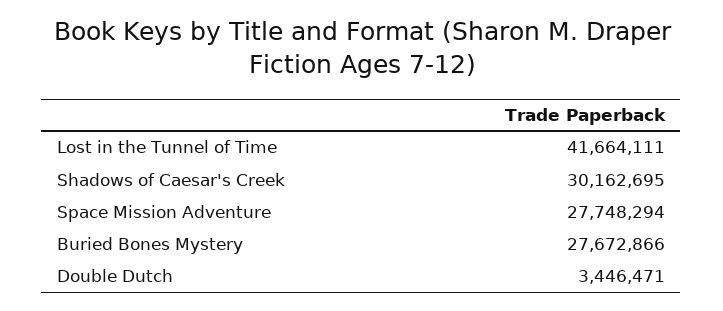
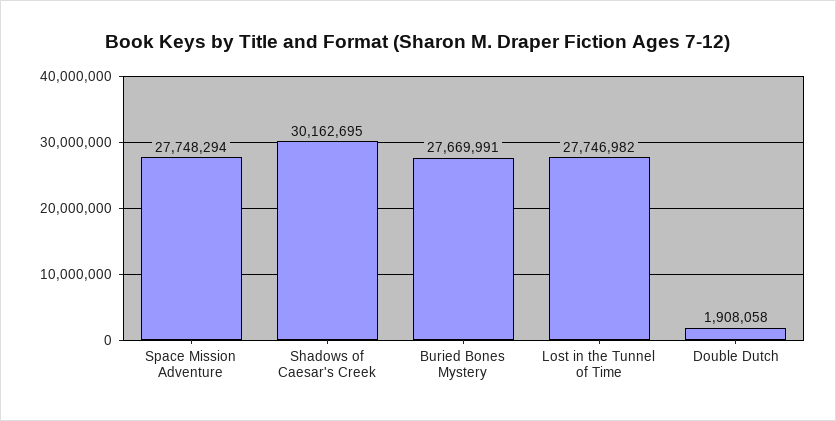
Lost in the Tunnel of Time: 41664111 -> 27746982
Buried Bones Mystery: 27672866 -> 27669991
Double Dutch: 3446471 -> 1908058

